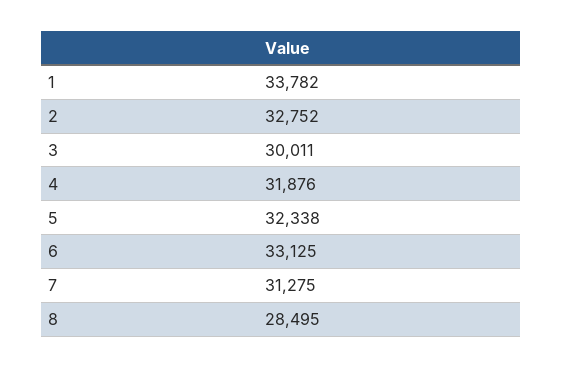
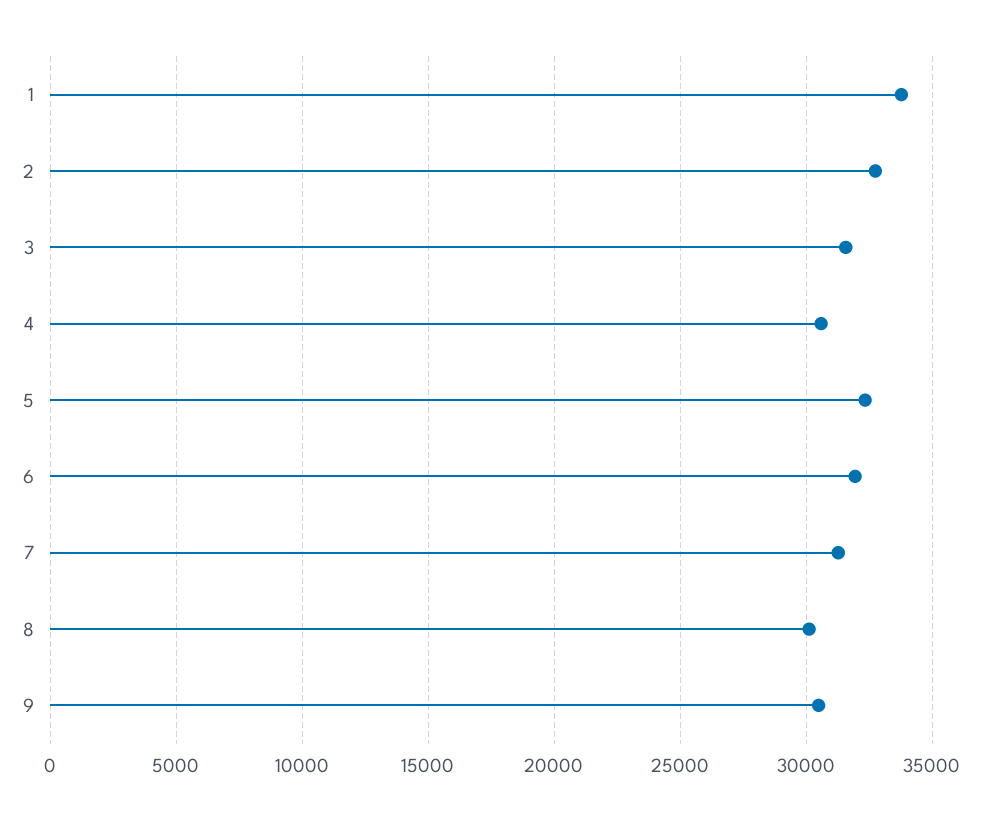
3: 30011 -> 31500
4: 31876 -> 30500
6: 33125 -> 32000
8: 28495 -> 30000
9: none -> 30500

